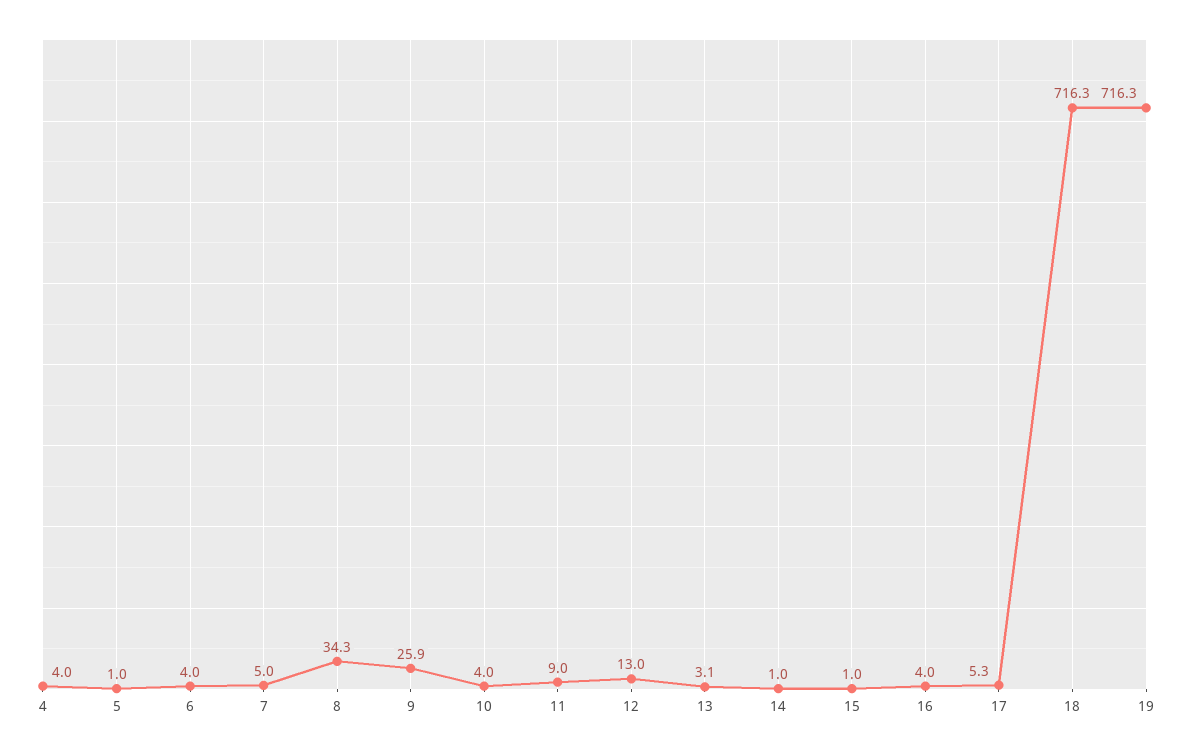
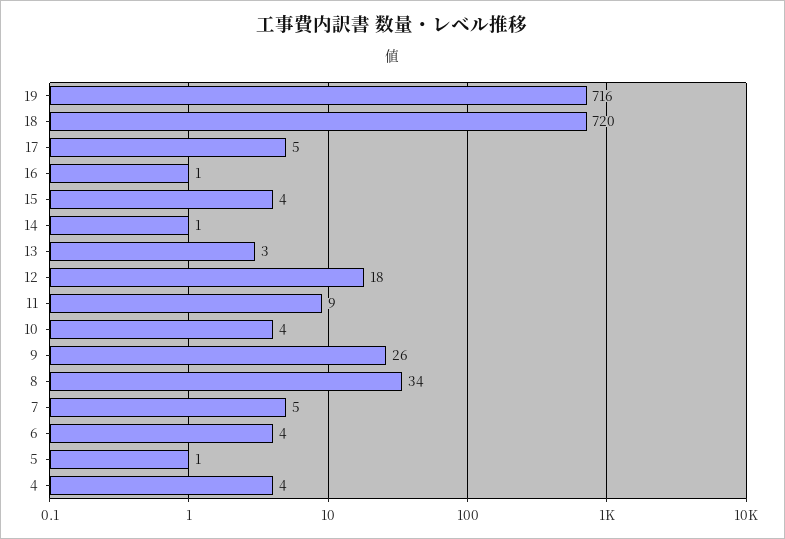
12: 13 -> 18
15: 1 -> 4
16: 4 -> 1
18: 716.3 -> 720

